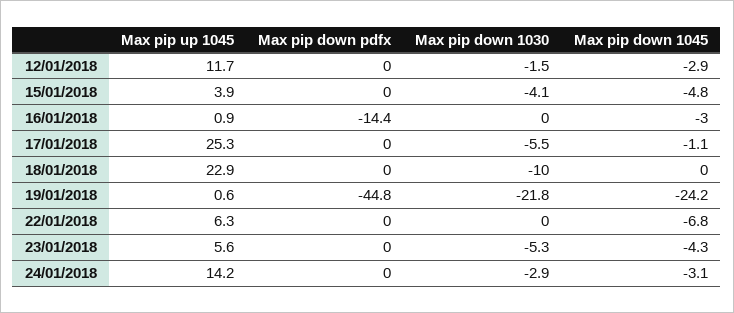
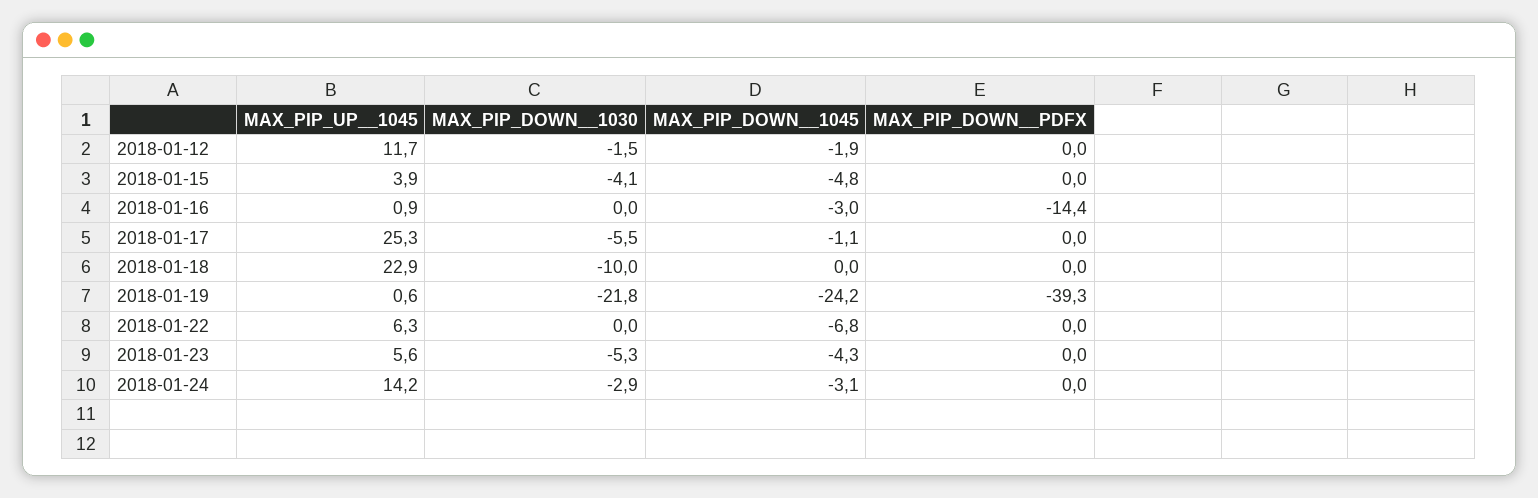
Max pip down  1045, 12/01/2018: -2.9 -> -1.9
Max pip down  pdfx, 19/01/2018: -44.8 -> -39.3

